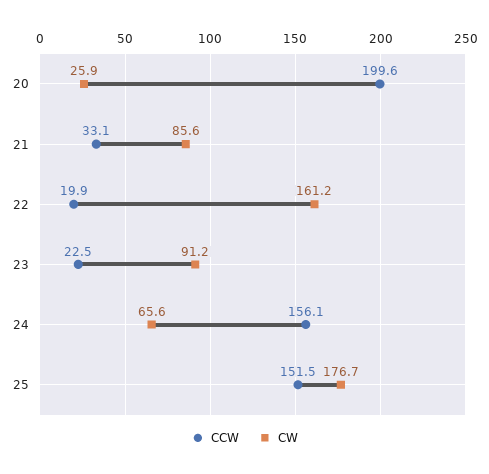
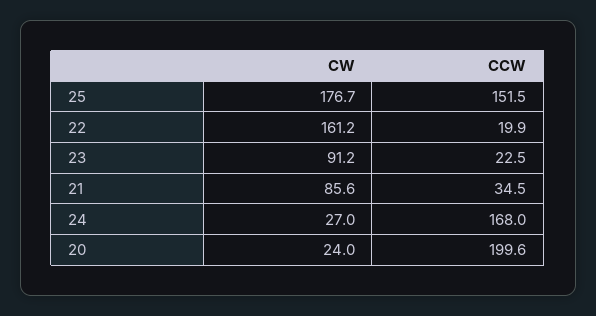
CW, 20: 25.9 -> 24
CCW, 21: 33.1 -> 34.5
CCW, 24: 156.1 -> 168
CW, 24: 65.6 -> 27

